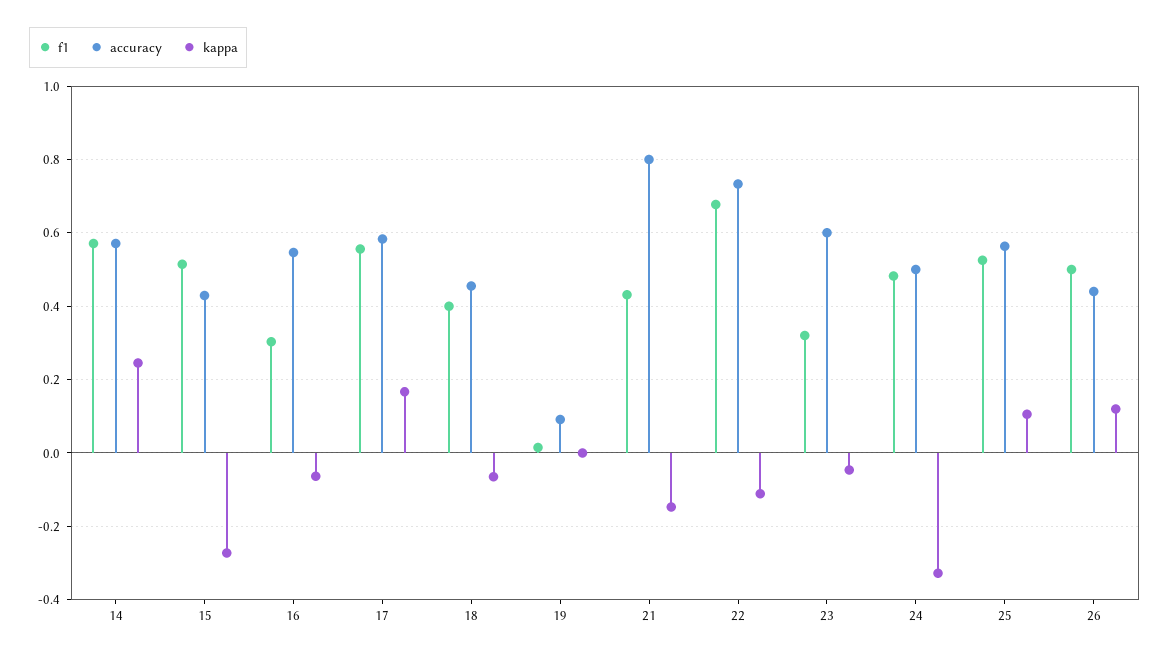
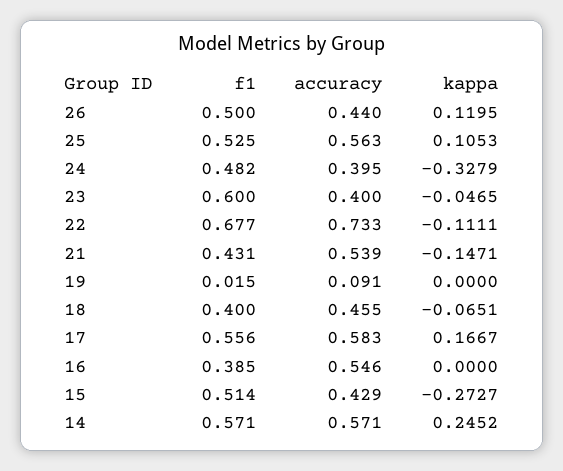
f1, 16: 0.3 -> 0.385
kappa, 16: -0.06 -> 0
accuracy, 21: 0.8 -> 0.539
f1, 23: 0.32 -> 0.6
accuracy, 23: 0.6 -> 0.4
accuracy, 24: 0.5 -> 0.395

